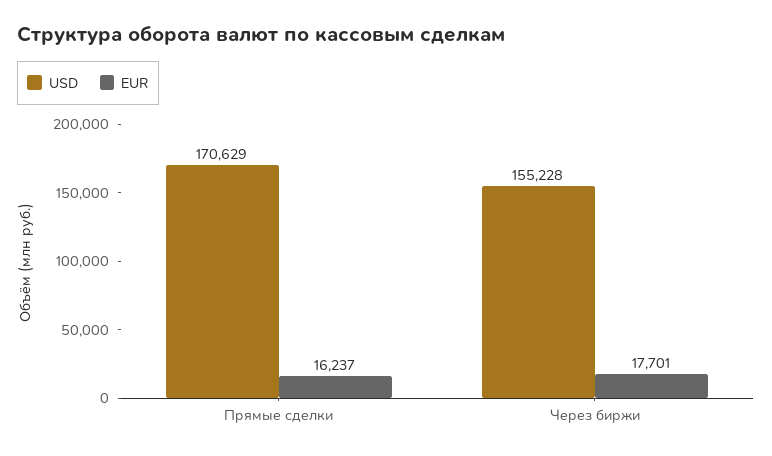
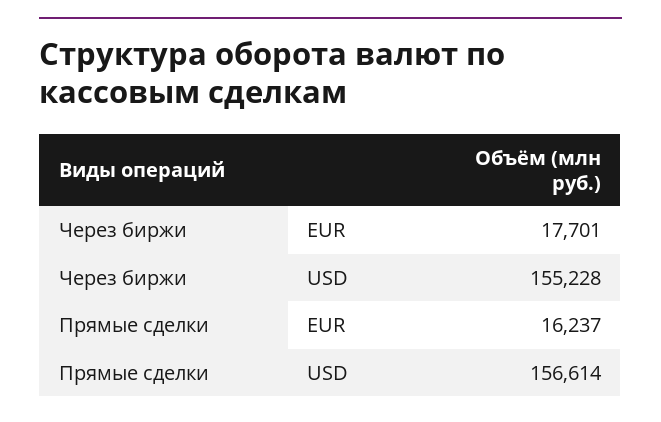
USD, Прямые сделки: 170629 -> 156614

